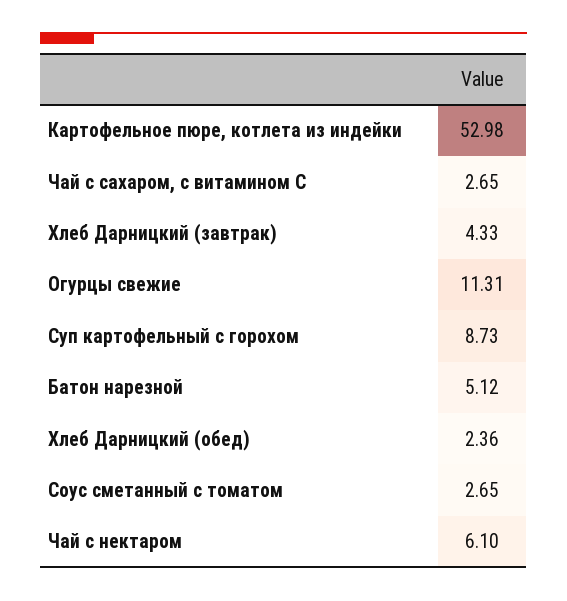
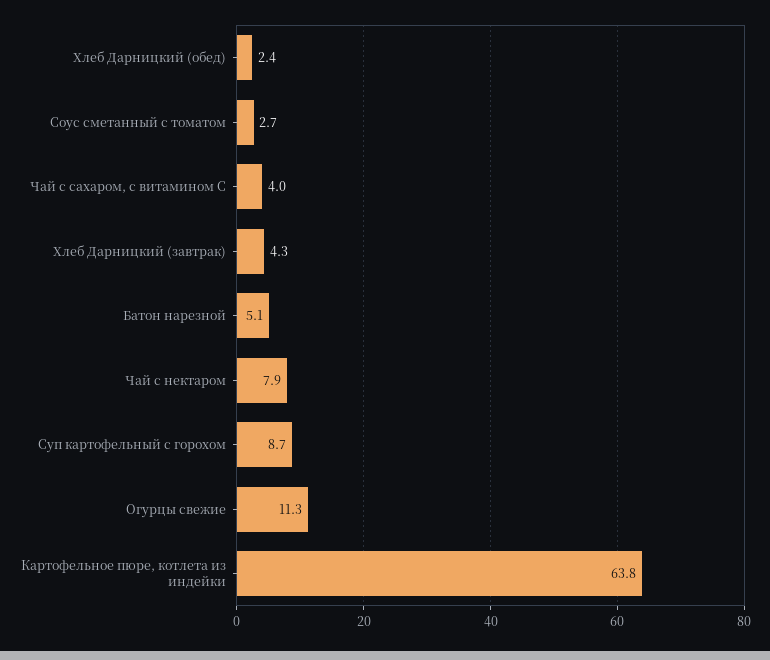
Картофельное пюре, котлета из индейки: 52.98 -> 63.8
Чай с сахаром, с витамином С: 2.65 -> 4
Чай с нектаром: 6.1 -> 7.9

